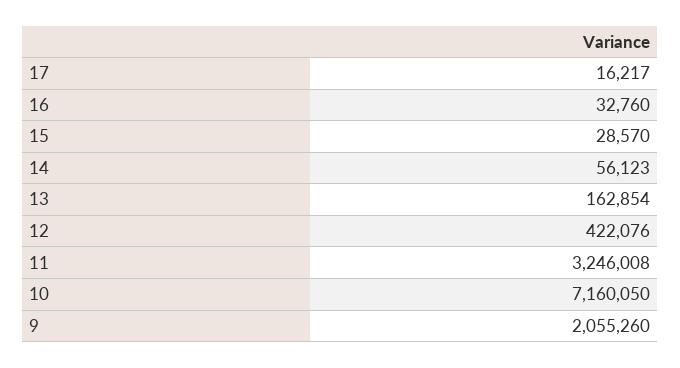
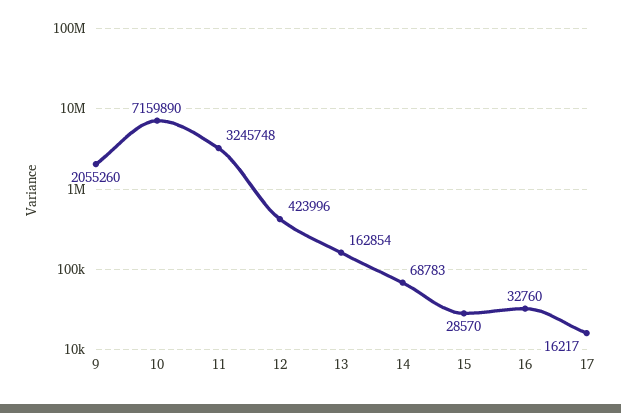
14: 56123 -> 68783
12: 422076 -> 423996
11: 3246008 -> 3245748
10: 7160050 -> 7159890

